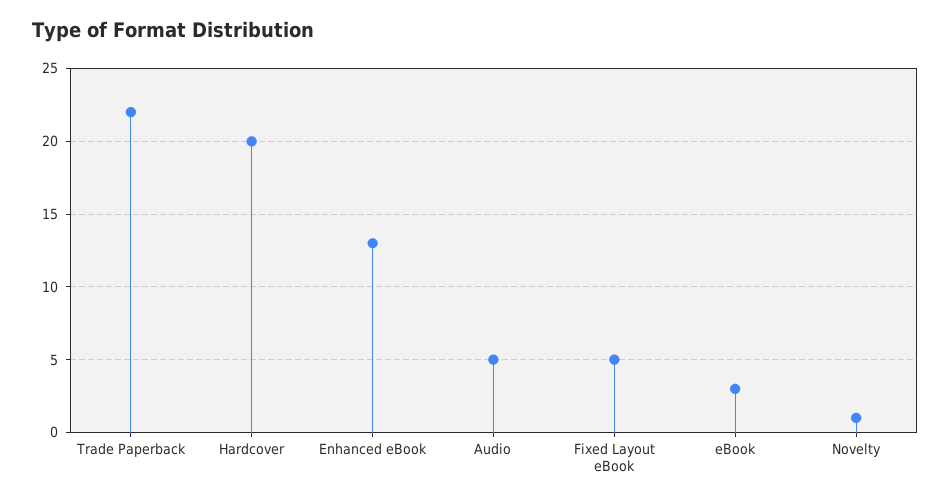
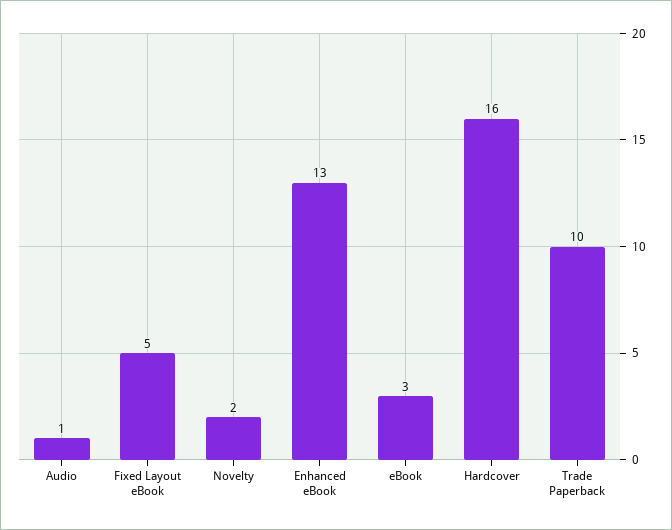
Trade Paperback: 22 -> 10
Hardcover: 20 -> 16
Audio: 5 -> 1
Novelty: 1 -> 2

